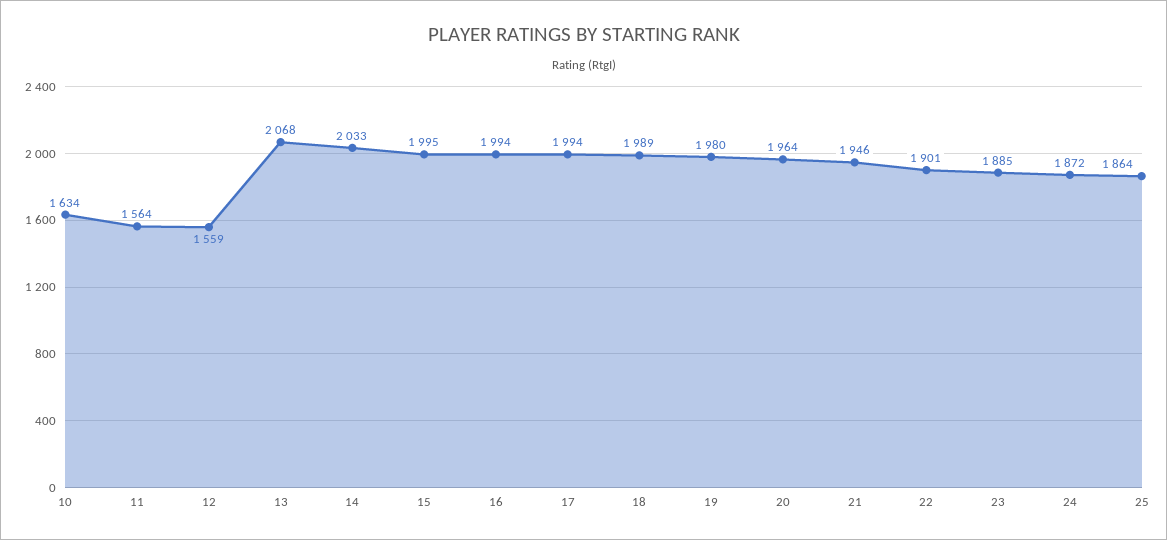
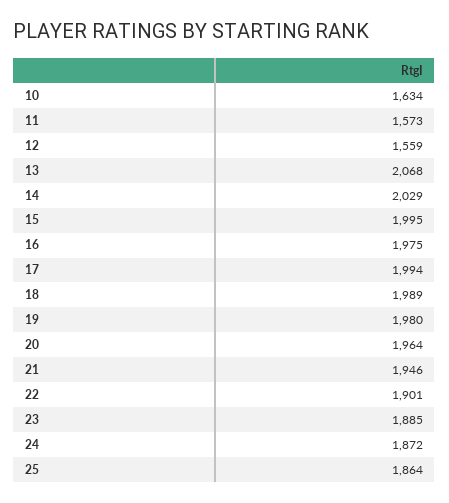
11: 1564 -> 1573
14: 2033 -> 2029
16: 1994 -> 1975

